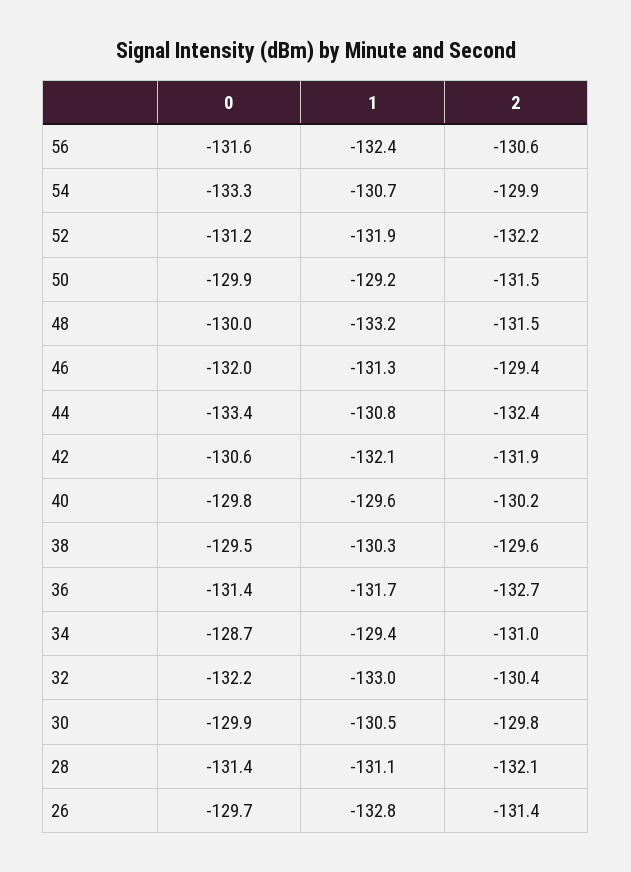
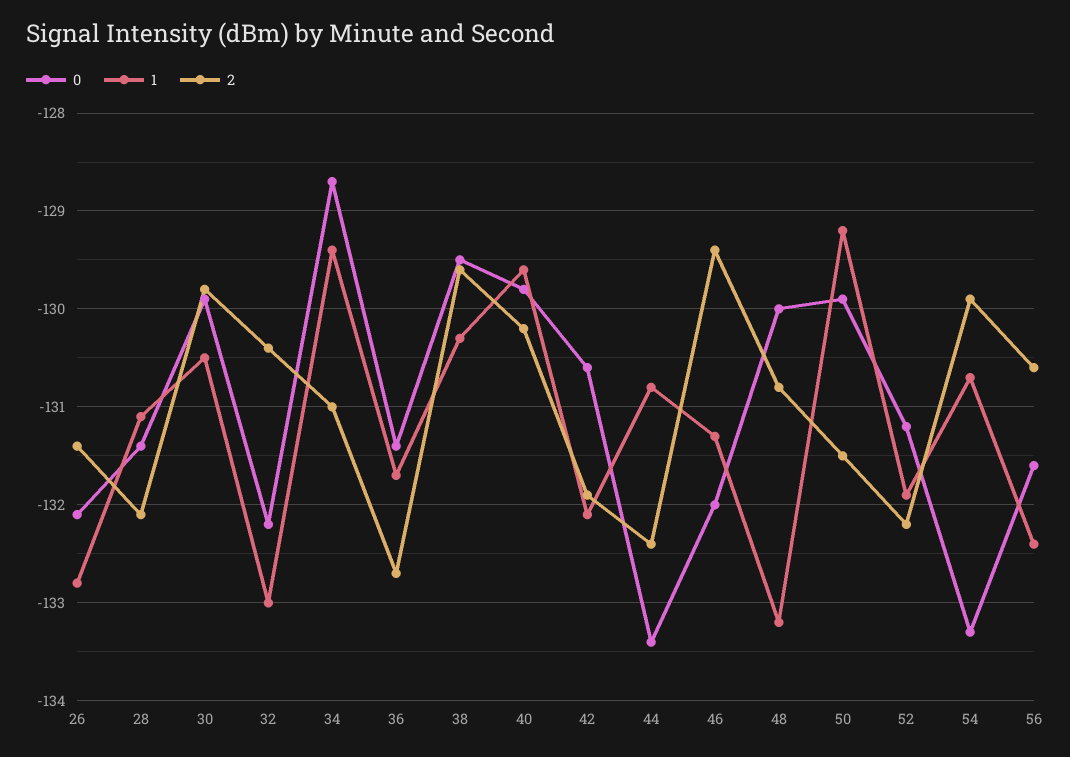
2, 48: -131.5 -> -130.8
0, 26: -129.7 -> -132.1

